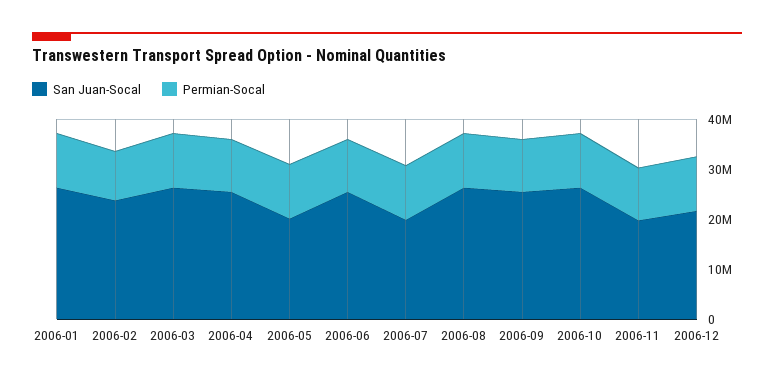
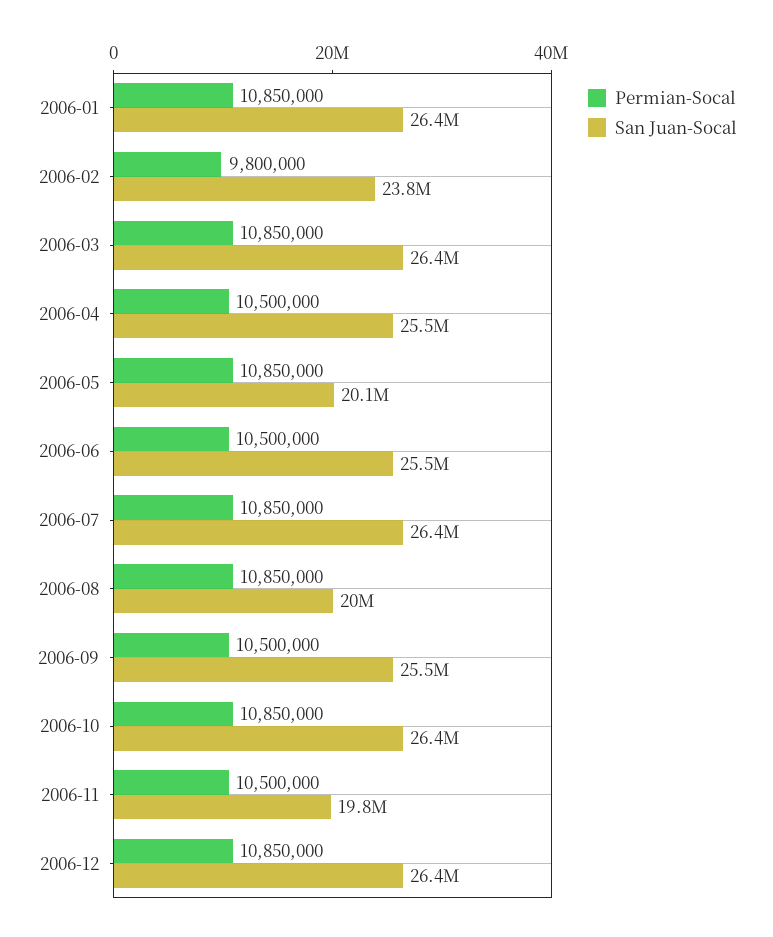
San Juan-Socal, 2006-07: 20000000 -> 26400000
San Juan-Socal, 2006-08: 26000000 -> 20000000
San Juan-Socal, 2006-12: 22000000 -> 26400000

